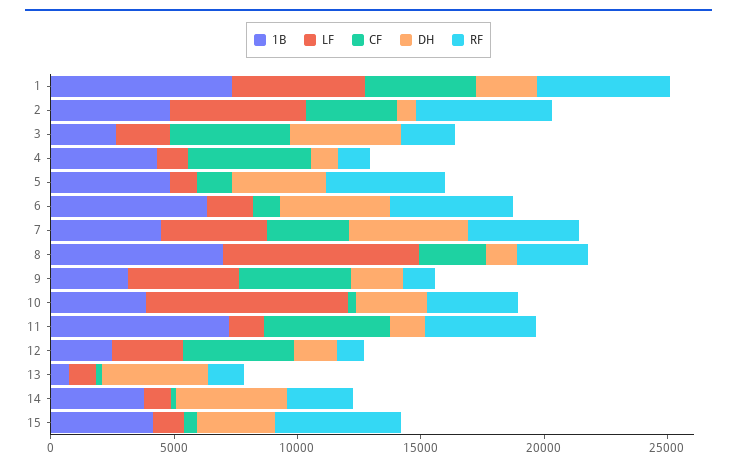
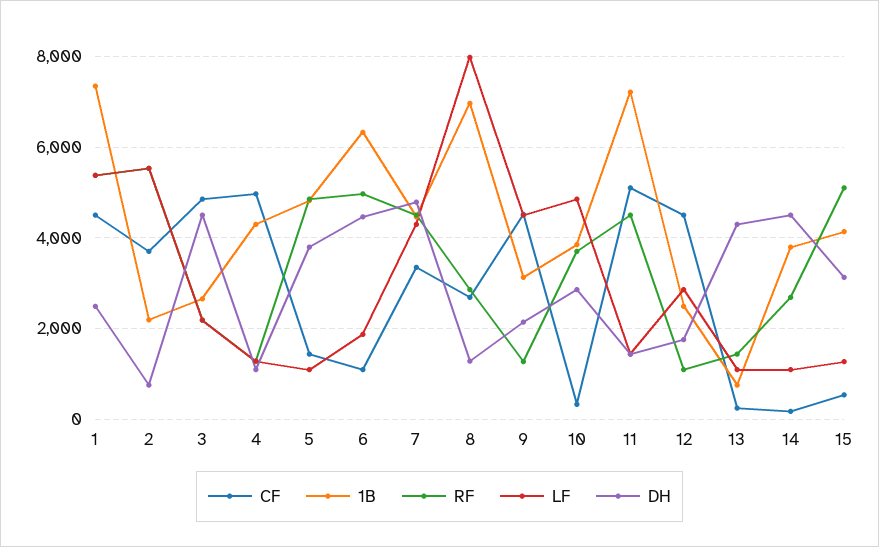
1B, 2: 5000 -> 2200
LF, 10: 8000 -> 4800

